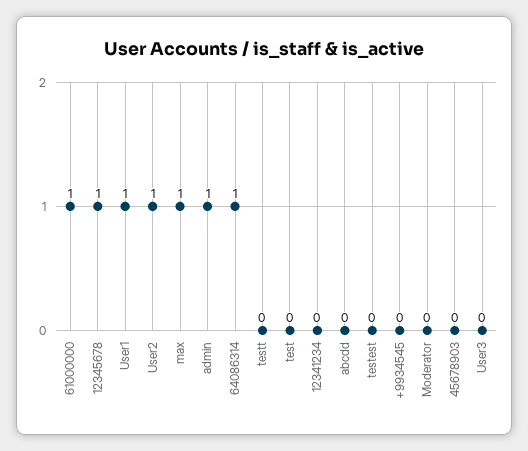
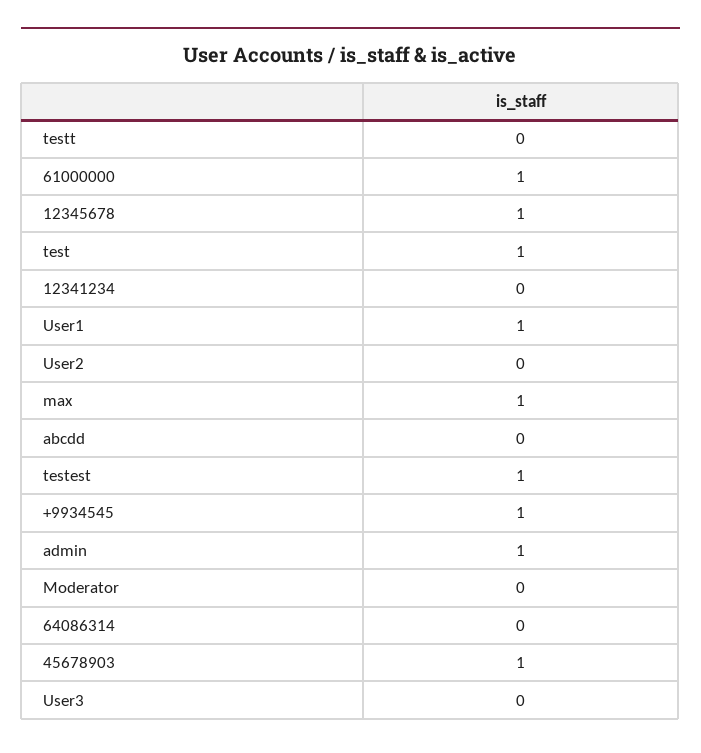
User2: 1 -> 0
64086314: 1 -> 0
test: 0 -> 1
testest: 0 -> 1
+9934545: 0 -> 1
45678903: 0 -> 1

